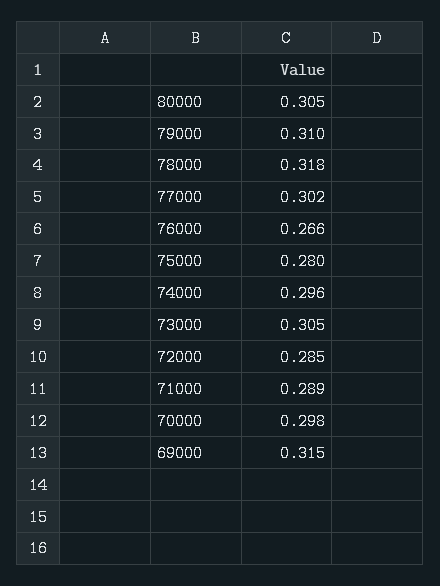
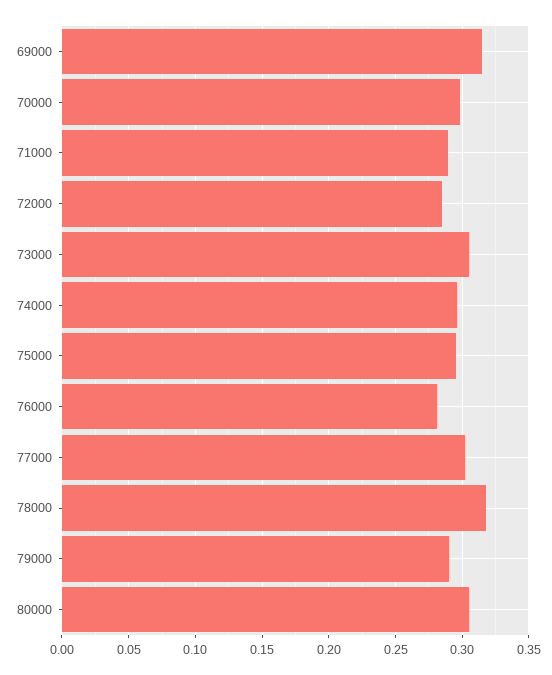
79000: 0.31 -> 0.29
76000: 0.266 -> 0.28
75000: 0.28 -> 0.295

